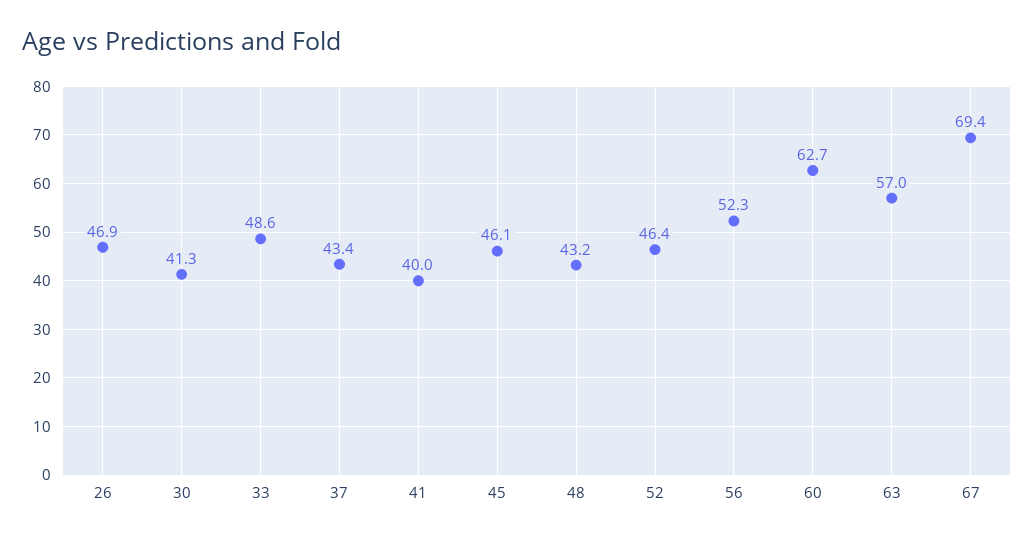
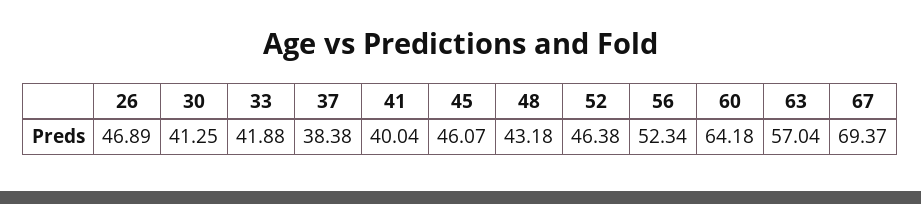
33: 48.6 -> 41.88
37: 43.4 -> 38.38
60: 62.7 -> 64.18

